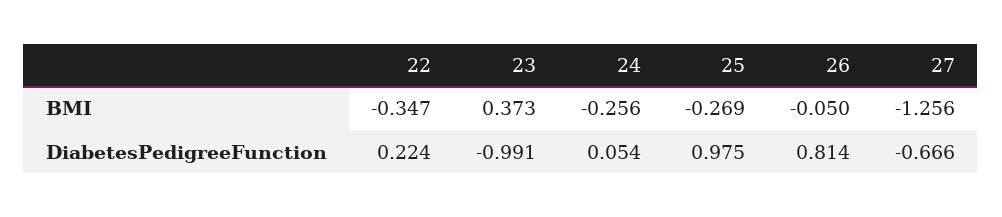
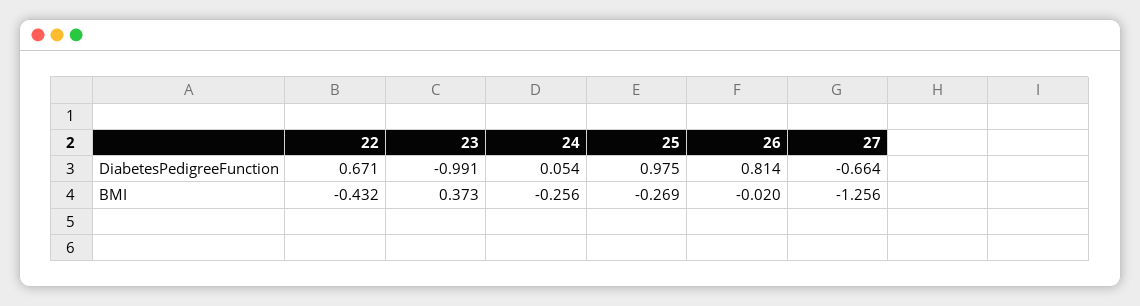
22, BMI: -0.347 -> -0.432
26, BMI: -0.05 -> -0.02
22, DiabetesPedigreeFunction: 0.224 -> 0.671
27, DiabetesPedigreeFunction: -0.666 -> -0.664

